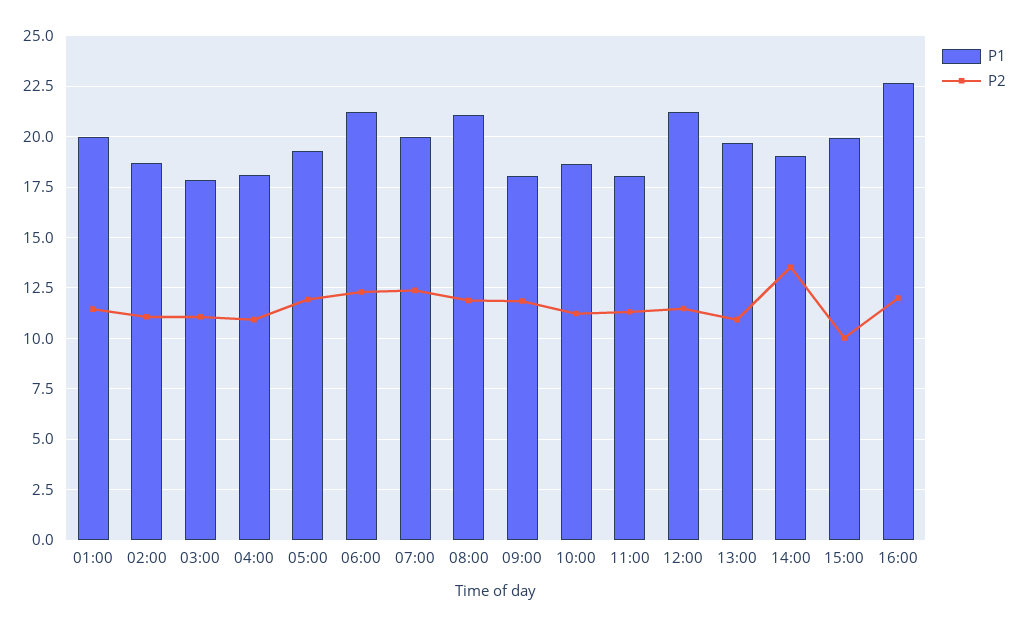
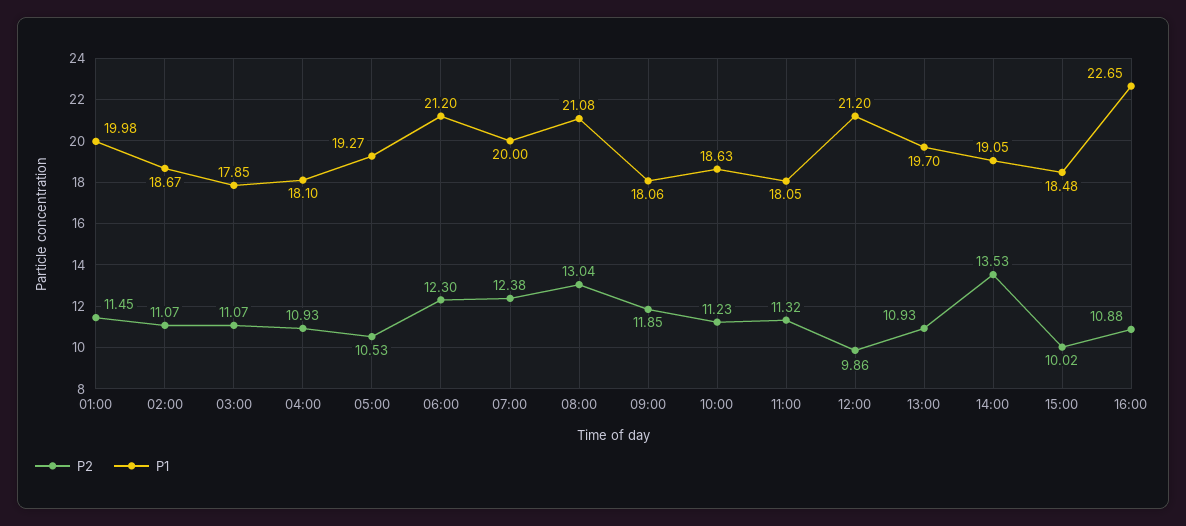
P2, 05:00: 12 -> 10.53
P2, 08:00: 12 -> 13.04
P2, 12:00: 11.5 -> 9.86
P1, 15:00: 20 -> 18.48
P2, 16:00: 12 -> 10.88

